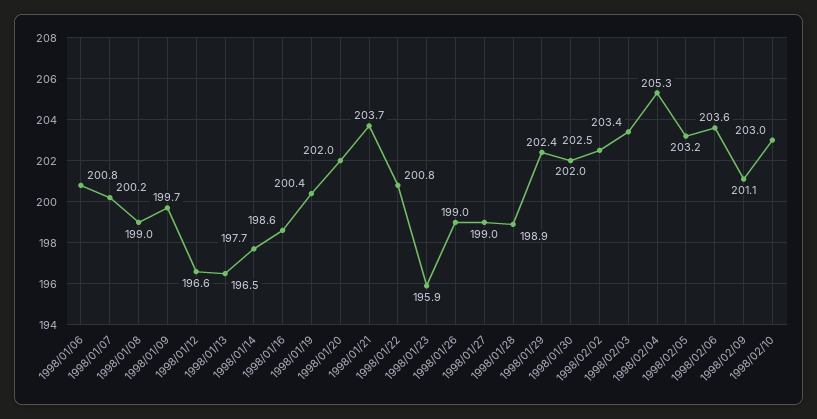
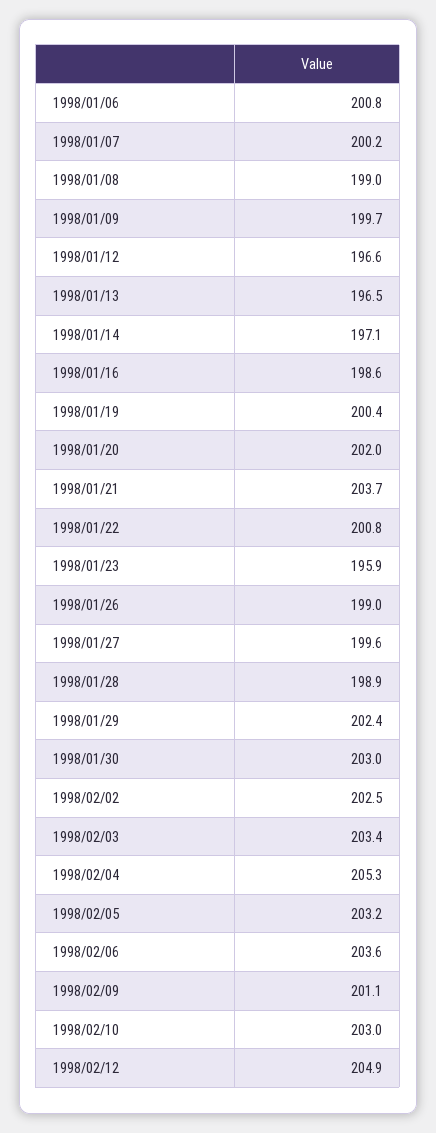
1998/01/14: 197.7 -> 197.1
1998/01/27: 199 -> 199.6
1998/01/30: 202 -> 203
1998/02/12: none -> 204.9

